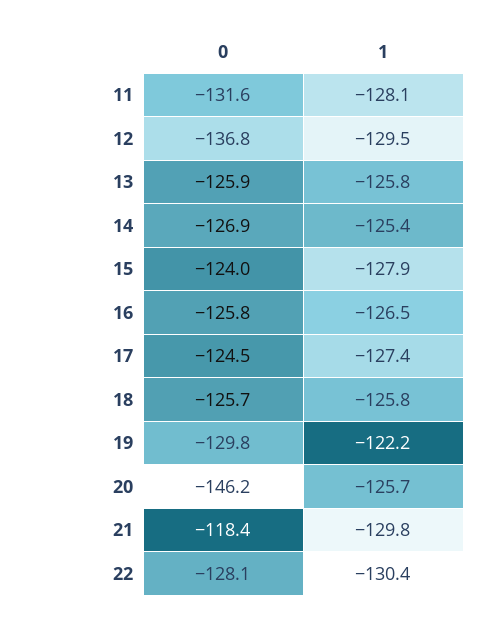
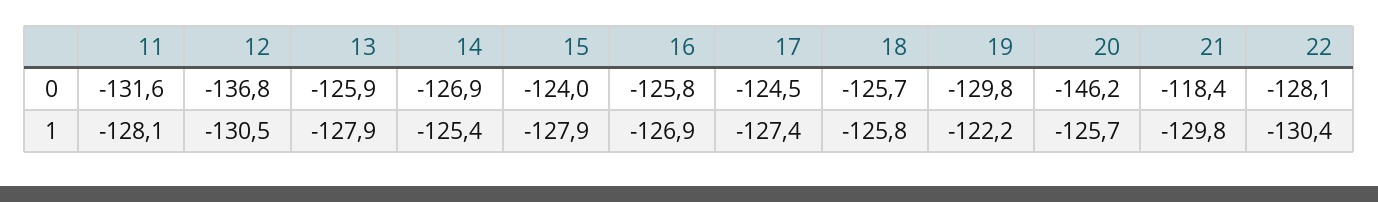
1, 12: -129.5 -> -130.5
1, 13: -125.8 -> -127.9
1, 16: -126.5 -> -126.9

